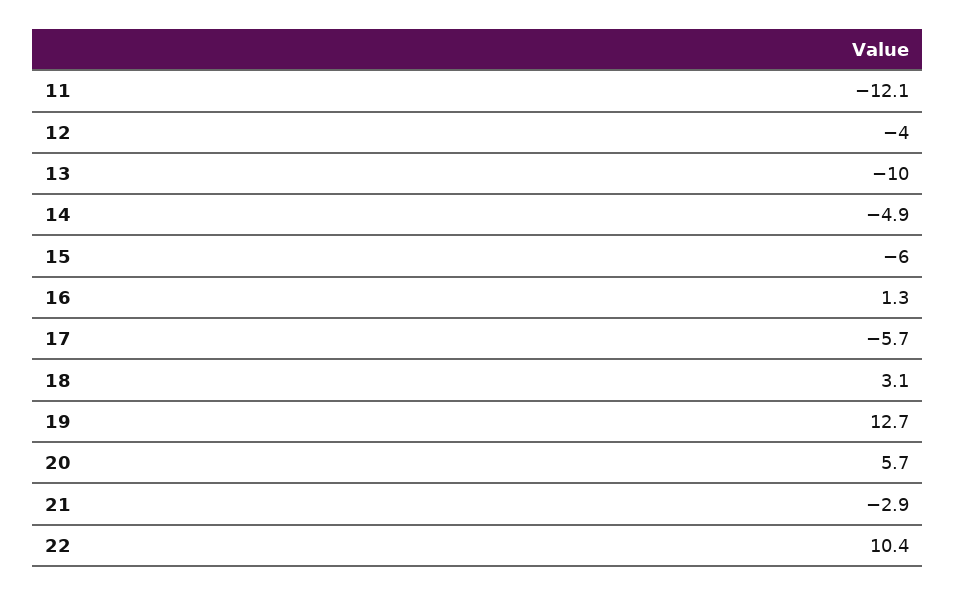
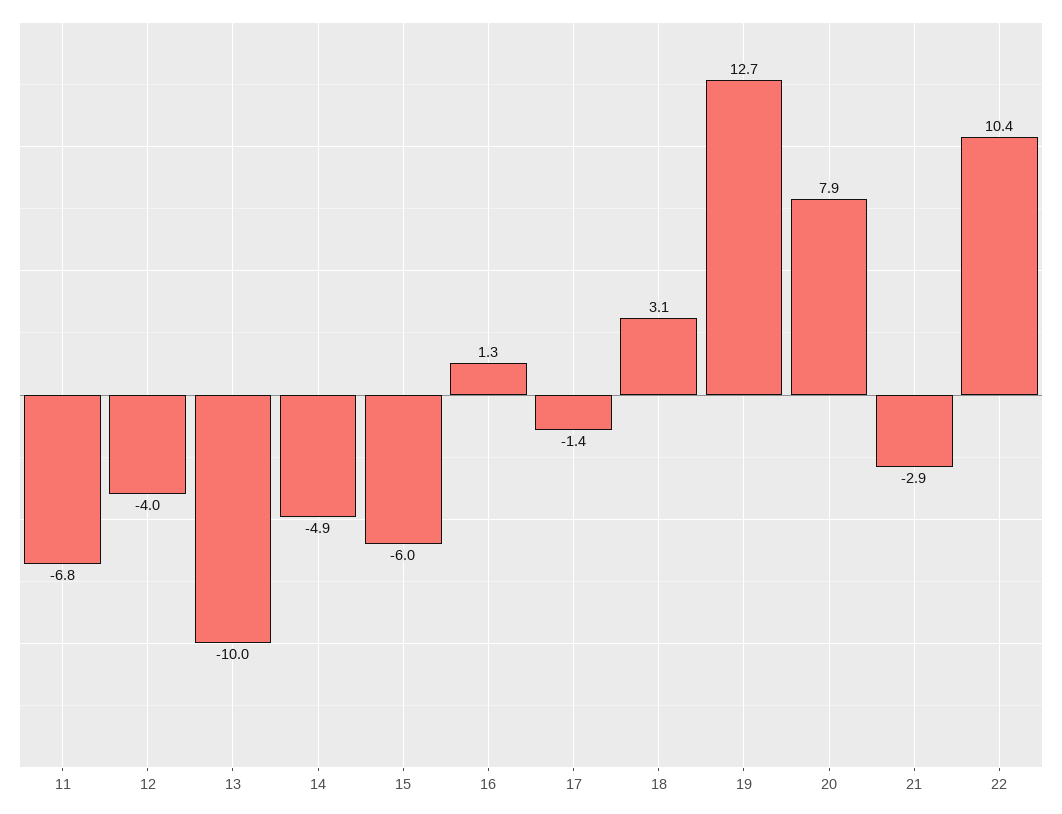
11: -12.1 -> -6.8
17: -5.7 -> -1.4
20: 5.7 -> 7.9

